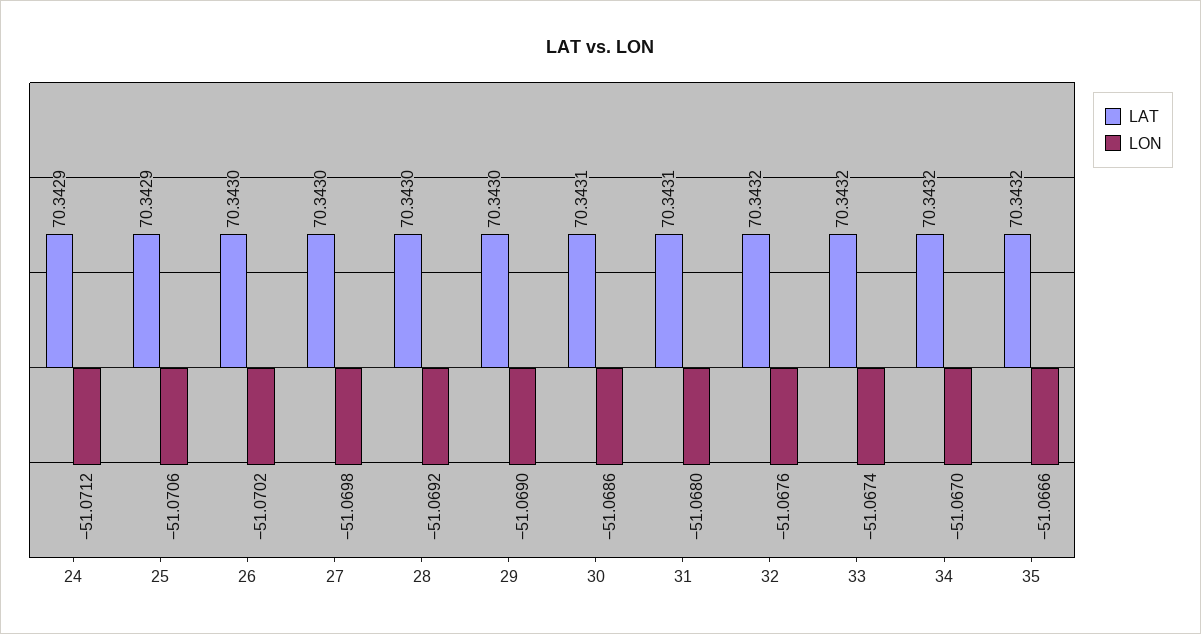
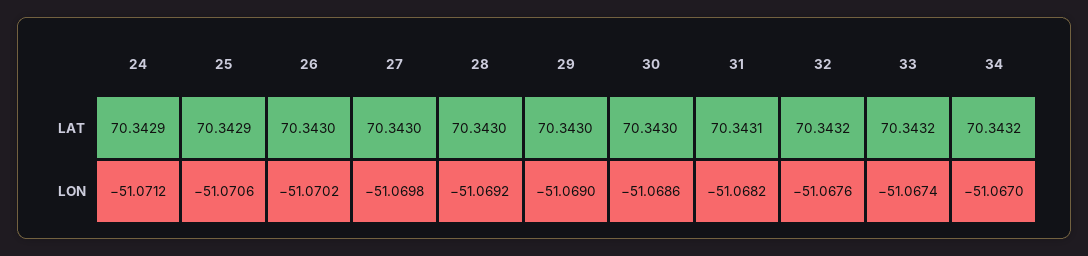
LAT, 30: 70.3431 -> 70.343
LON, 31: -51.068 -> -51.0682
LAT, 35: 70.3432 -> none
LON, 35: -51.0666 -> none

